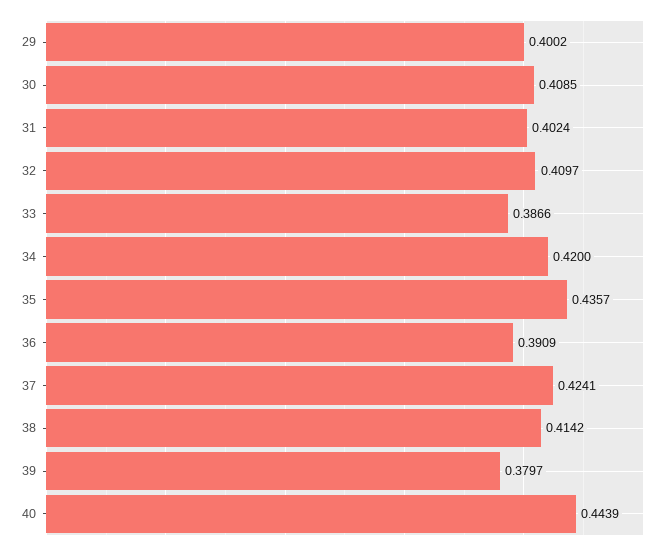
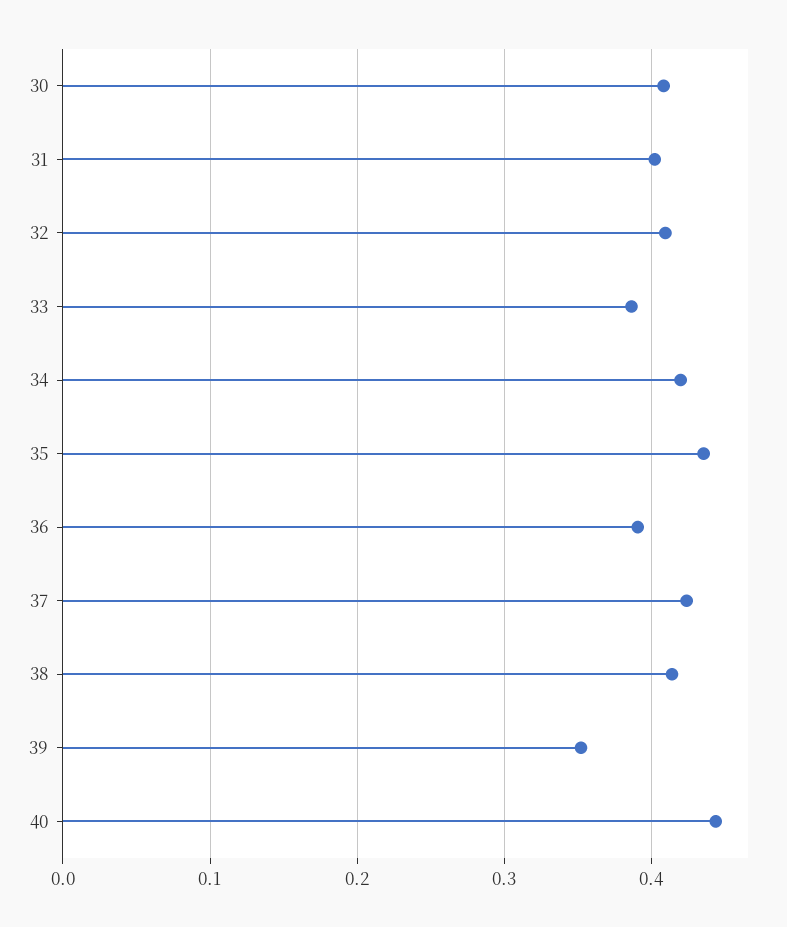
29: 0.4002 -> none
39: 0.3797 -> 0.35

